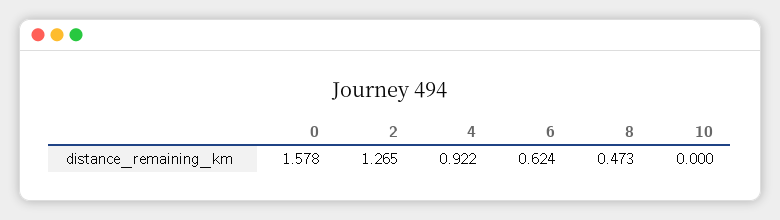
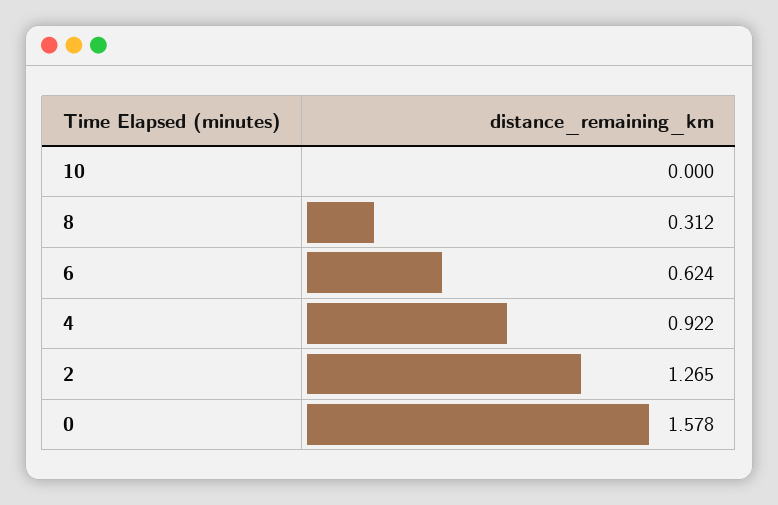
8: 0.473 -> 0.312

